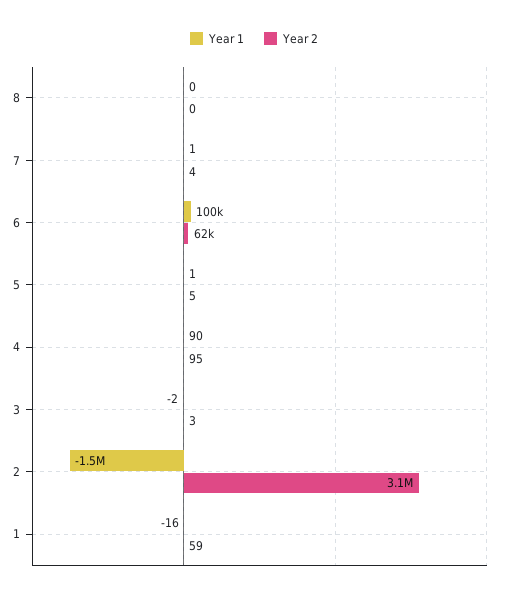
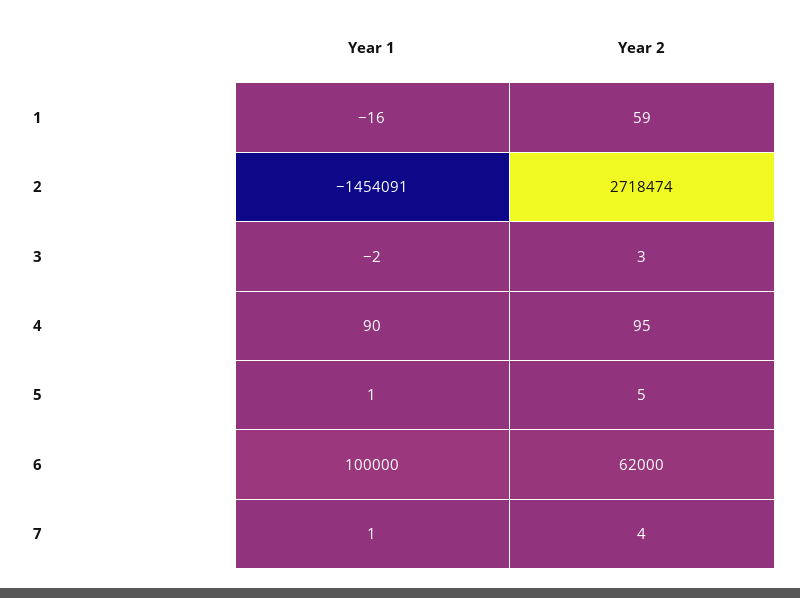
Year 1, 8: 0 -> none
Year 2, 8: 0 -> none
Year 2, 2: 3100000 -> 2718474

